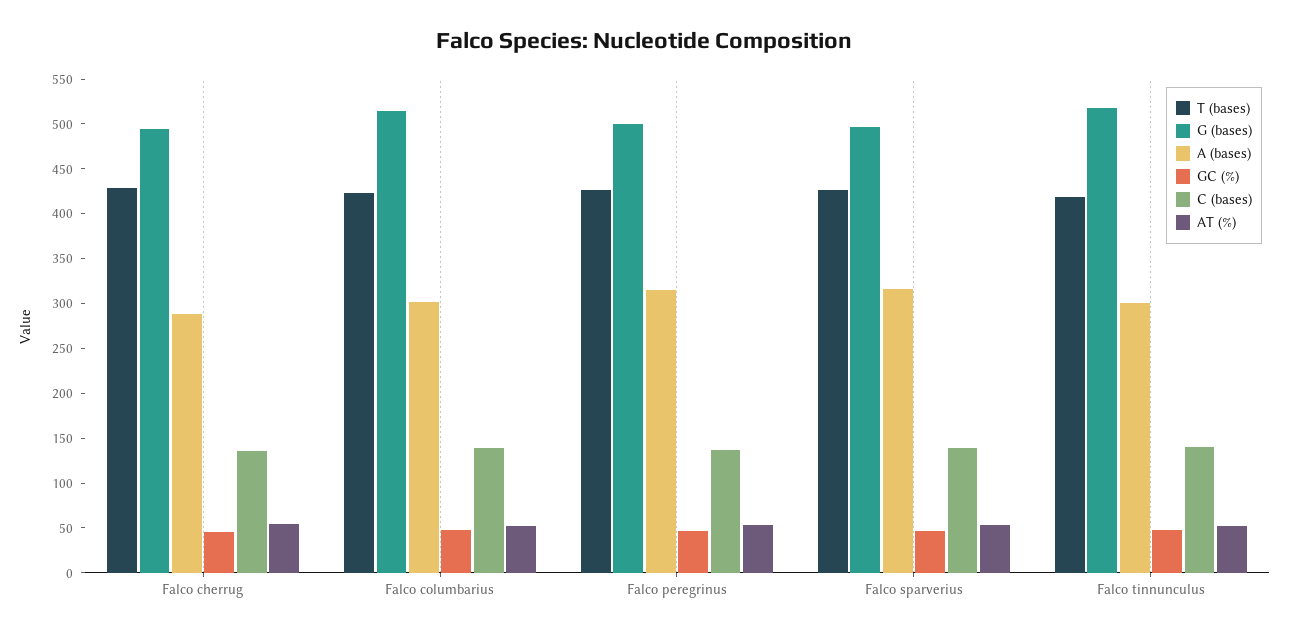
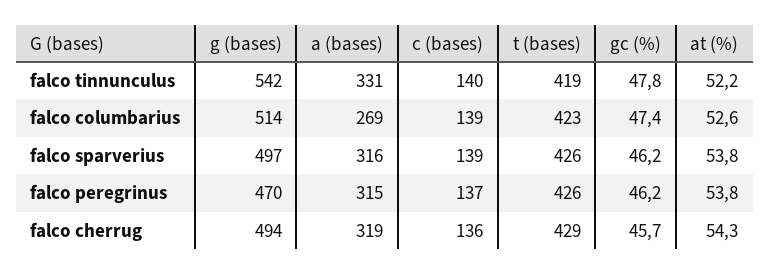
A (bases), Falco cherrug: 290 -> 319
A (bases), Falco columbarius: 300 -> 269
G (bases), Falco peregrinus: 500 -> 470
G (bases), Falco tinnunculus: 520 -> 542
A (bases), Falco tinnunculus: 300 -> 331

